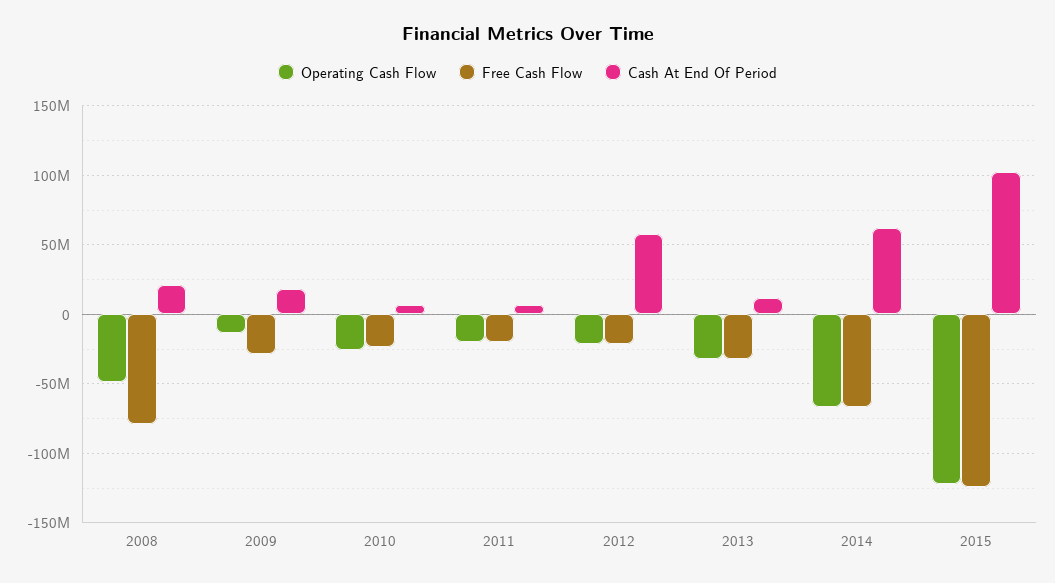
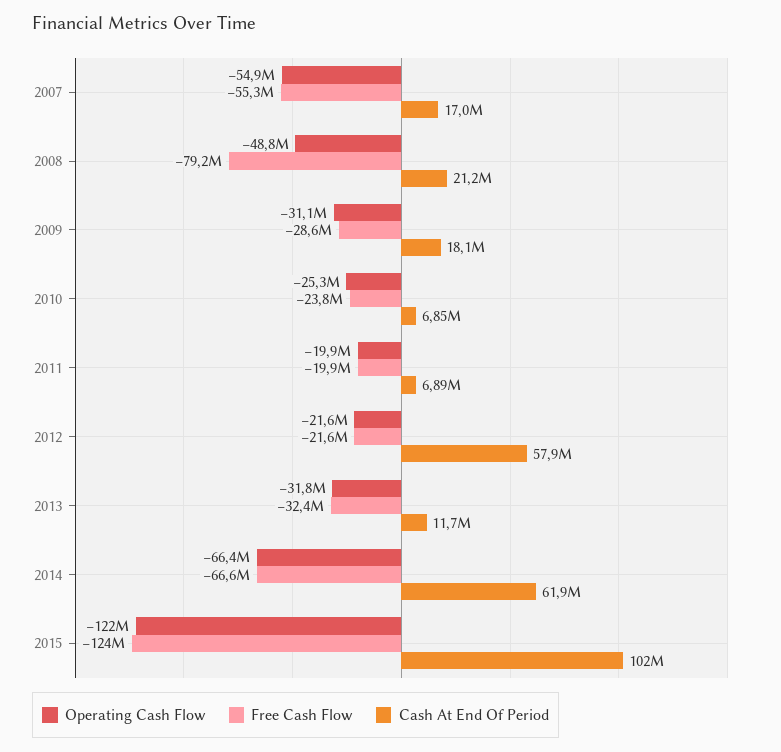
Operating Cash Flow, 2009: -15000000 -> -31100000
Operating Cash Flow, 2007: none -> -54900000
Free Cash Flow, 2007: none -> -55300000
Cash At End Of Period, 2007: none -> 17000000

